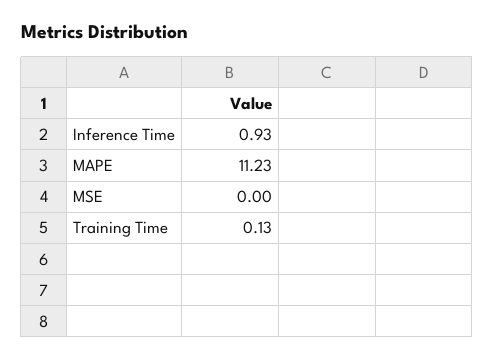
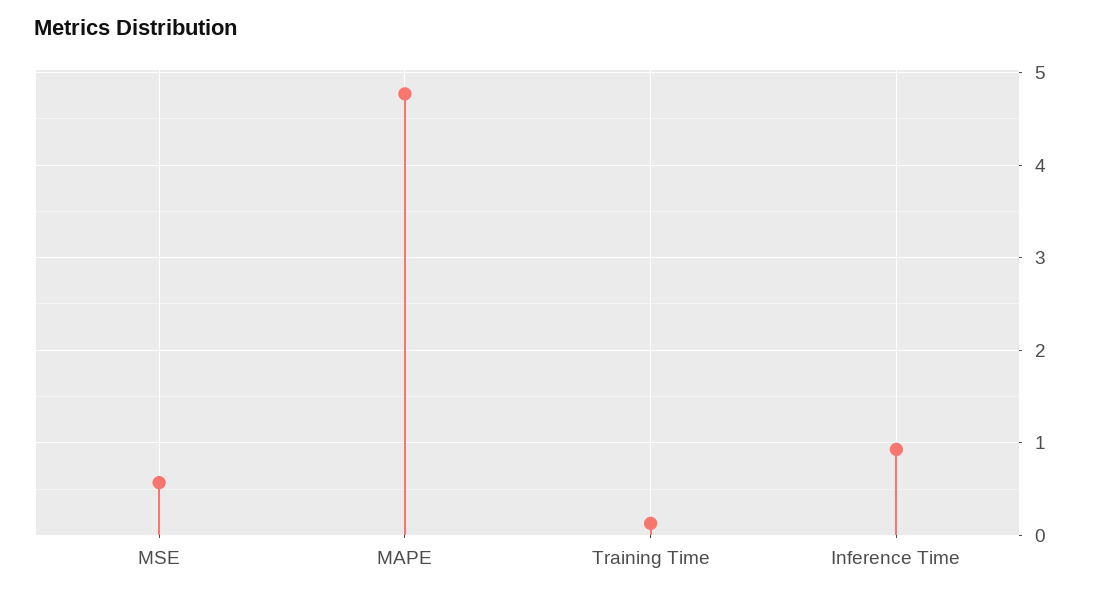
MAPE: 11.23 -> 4.8
MSE: 0 -> 0.6

